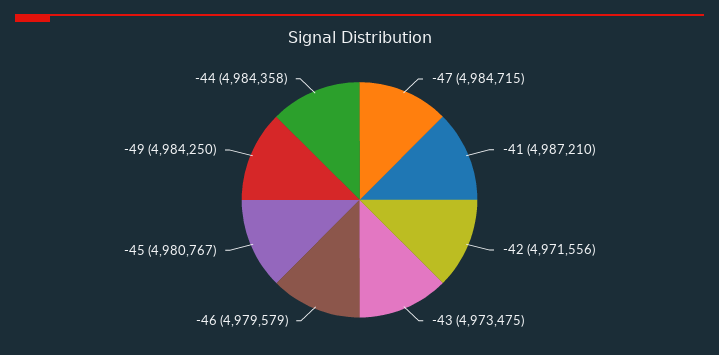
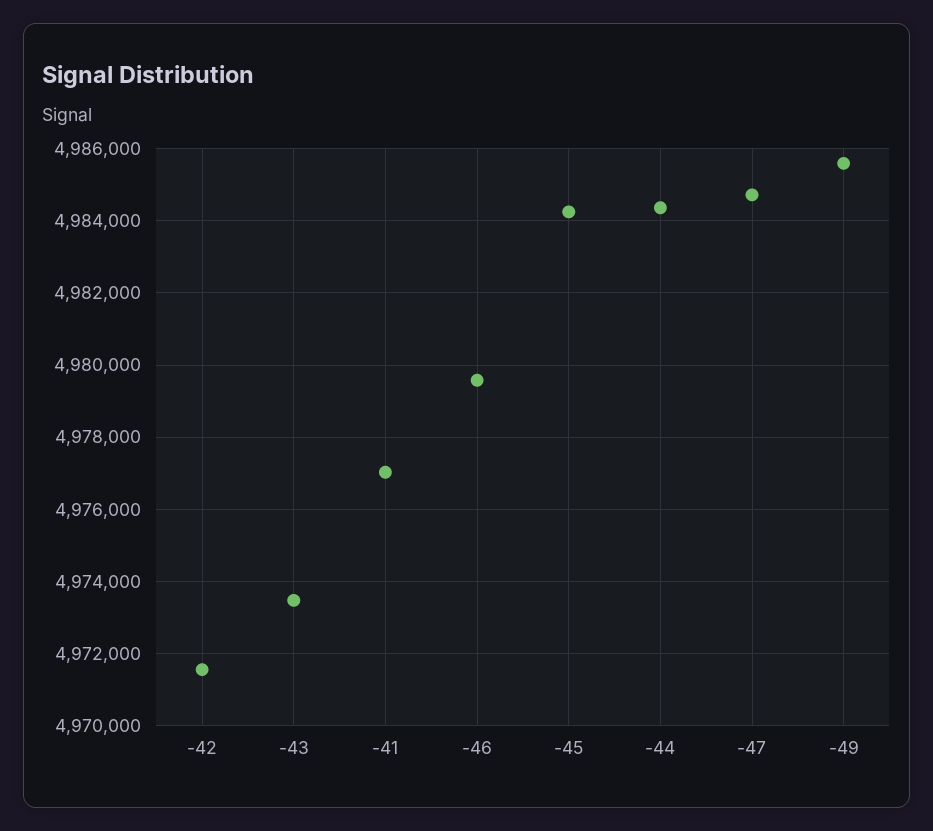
-41: 4987210 -> 4977000
-45: 4980767 -> 4984200
-49: 4984250 -> 4985600

